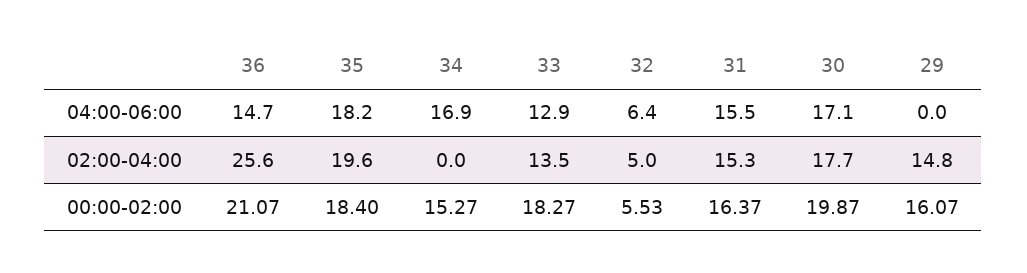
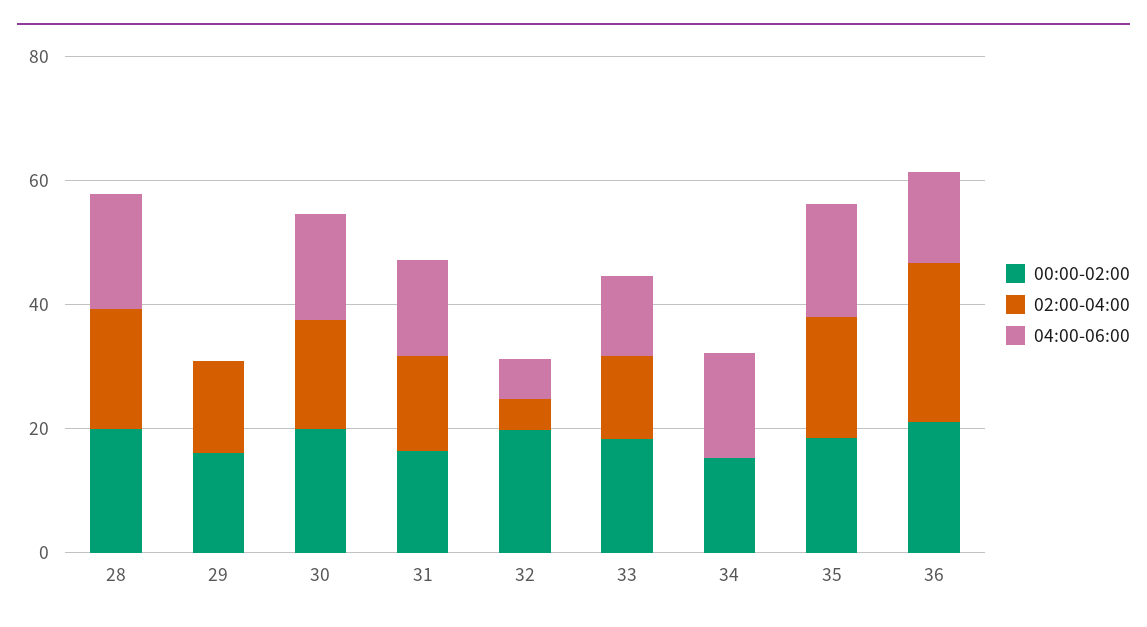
00:00-02:00, 32: 5.53 -> 20
00:00-02:00, 28: none -> 20
02:00-04:00, 28: none -> 20
04:00-06:00, 28: none -> 20

